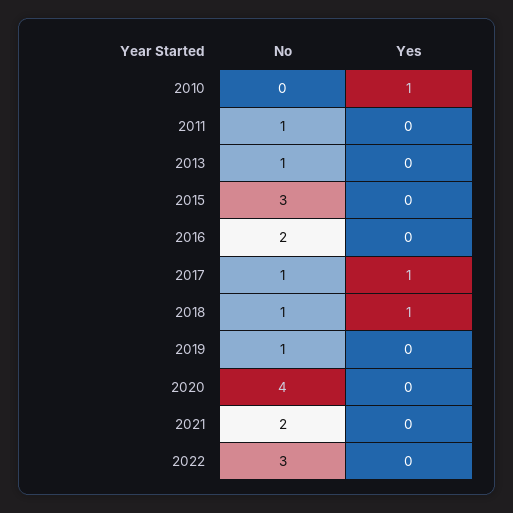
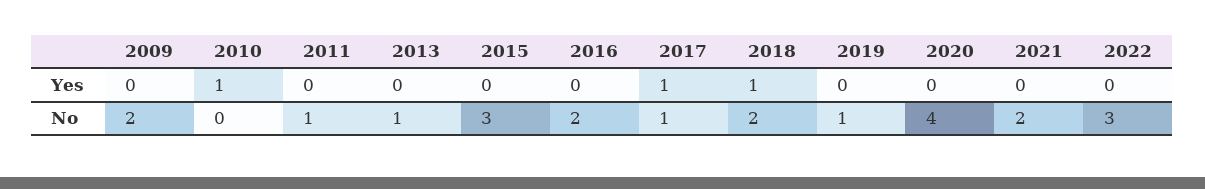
No, 2018: 1 -> 2
Yes, 2009: none -> 0
No, 2009: none -> 2

